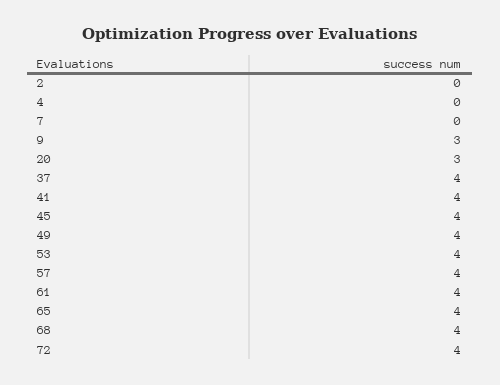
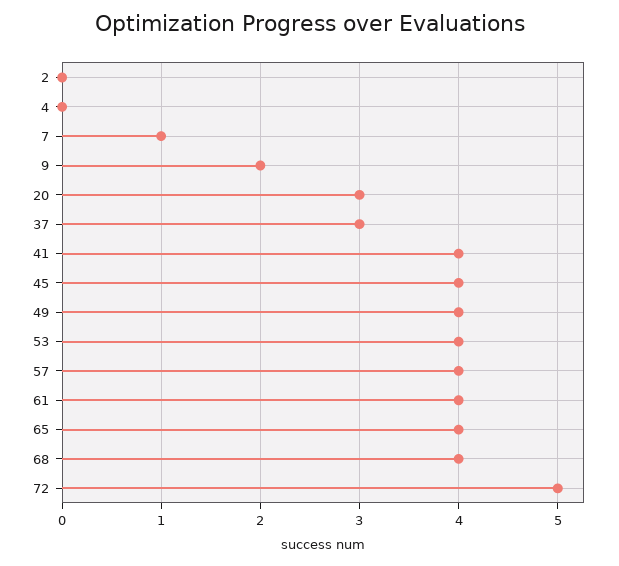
7: 0 -> 1
9: 3 -> 2
37: 4 -> 3
72: 4 -> 5

